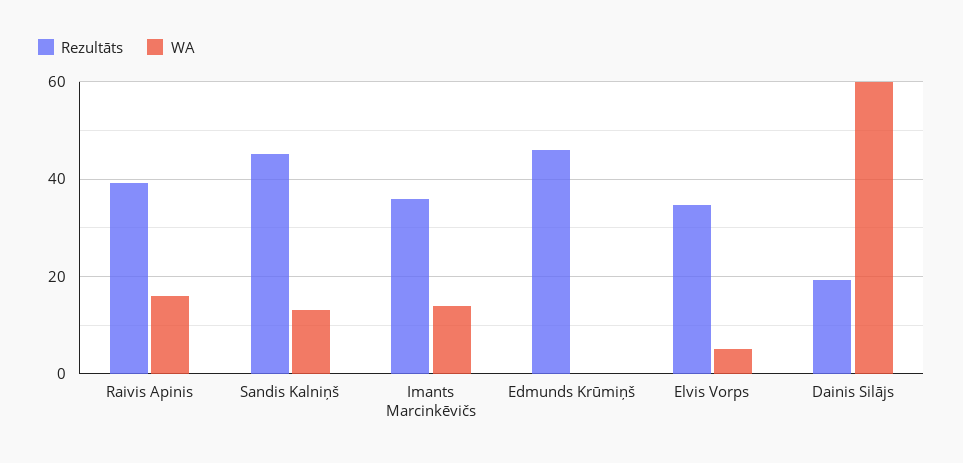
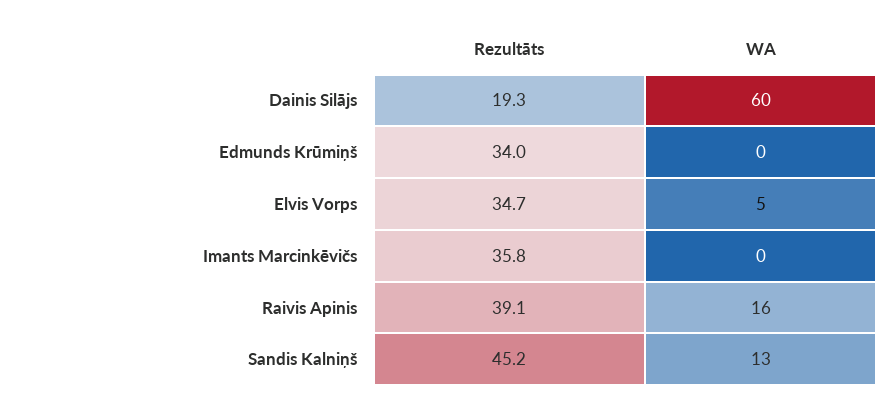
WA, Imants Marcinkēvičs: 14 -> 0
Rezultāts, Edmunds Krūmiņš: 46 -> 34

